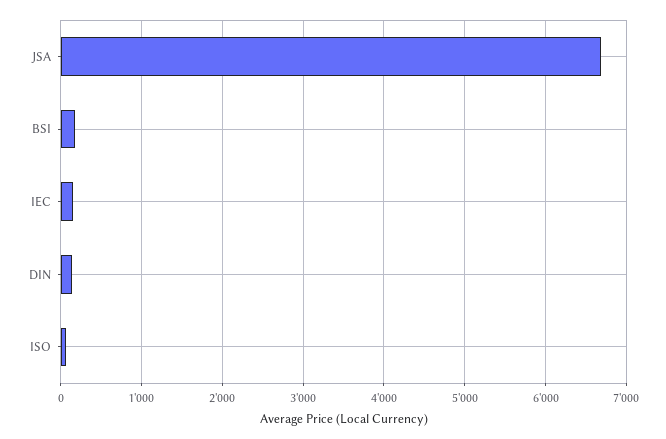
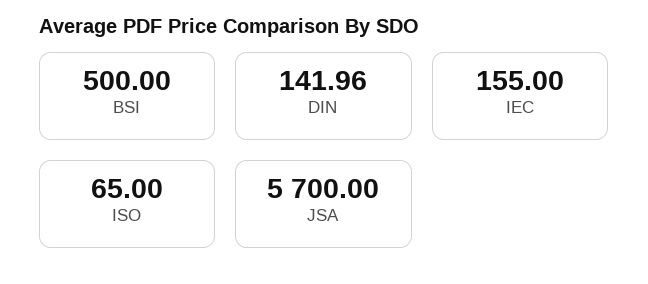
JSA: 6700 -> 5700
BSI: 200 -> 500

